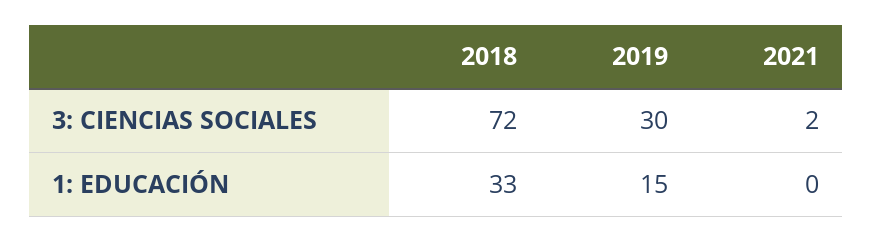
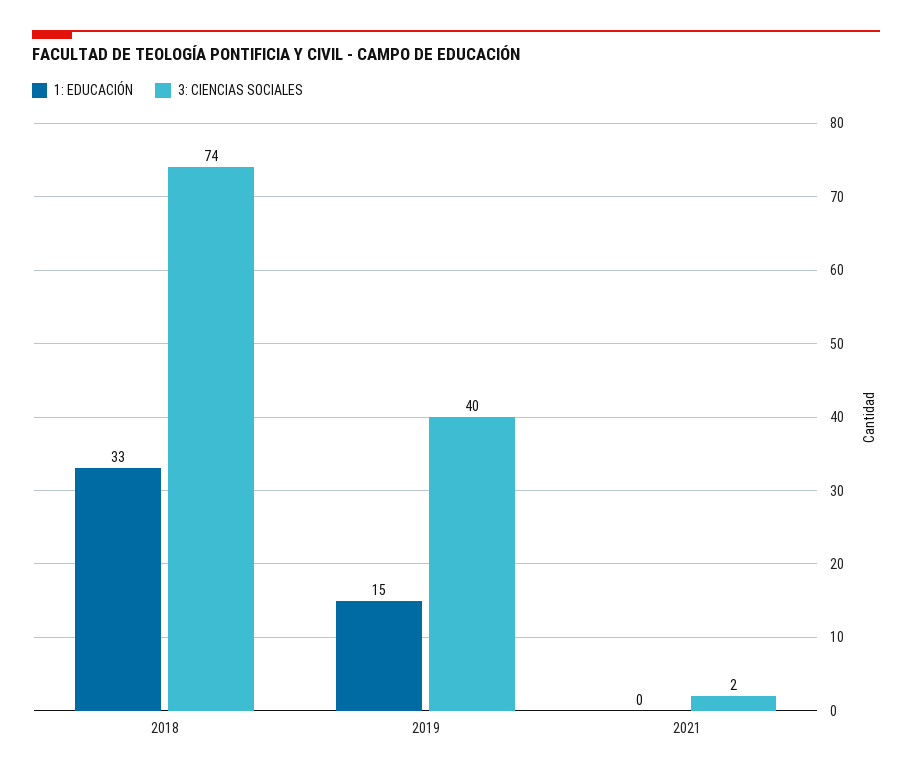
3: CIENCIAS SOCIALES, 2018: 72 -> 74
3: CIENCIAS SOCIALES, 2019: 30 -> 40

